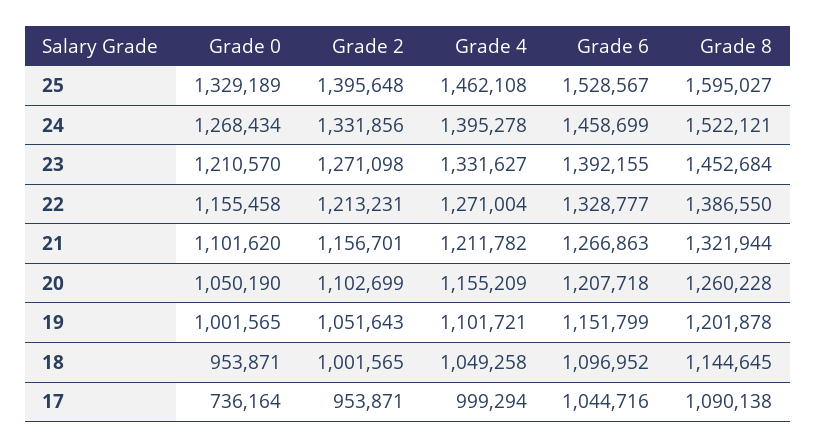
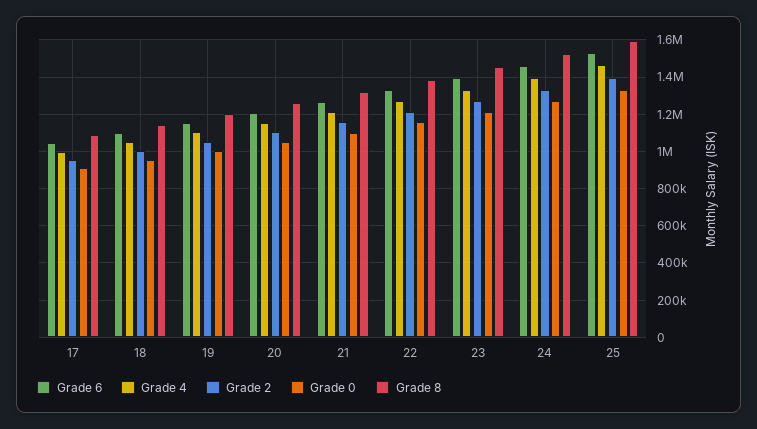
Grade 0, 17: 736164 -> 900000

